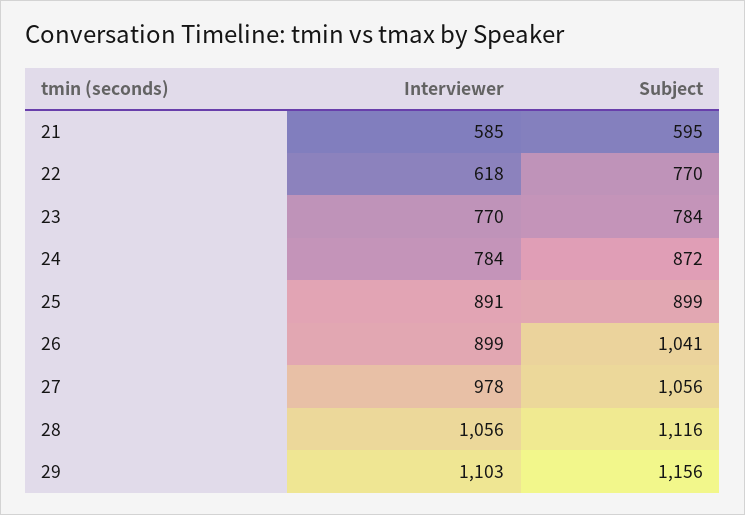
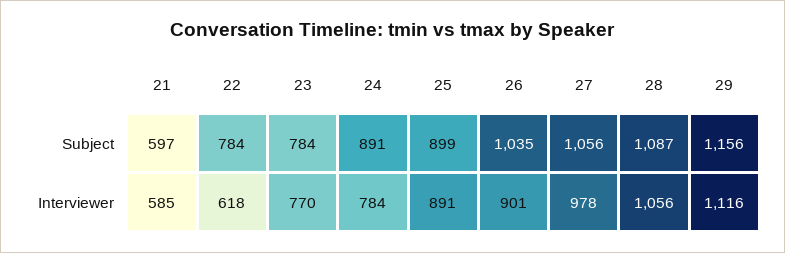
Subject, 21: 595 -> 597
Subject, 22: 770 -> 784
Subject, 24: 872 -> 891
Interviewer, 26: 899 -> 901
Subject, 26: 1041 -> 1035
Subject, 28: 1116 -> 1087
Interviewer, 29: 1103 -> 1116

